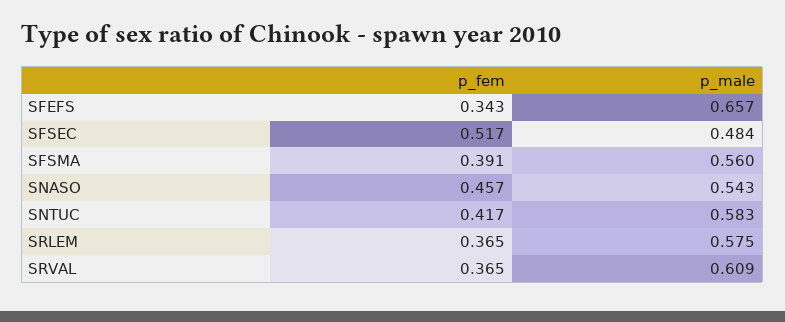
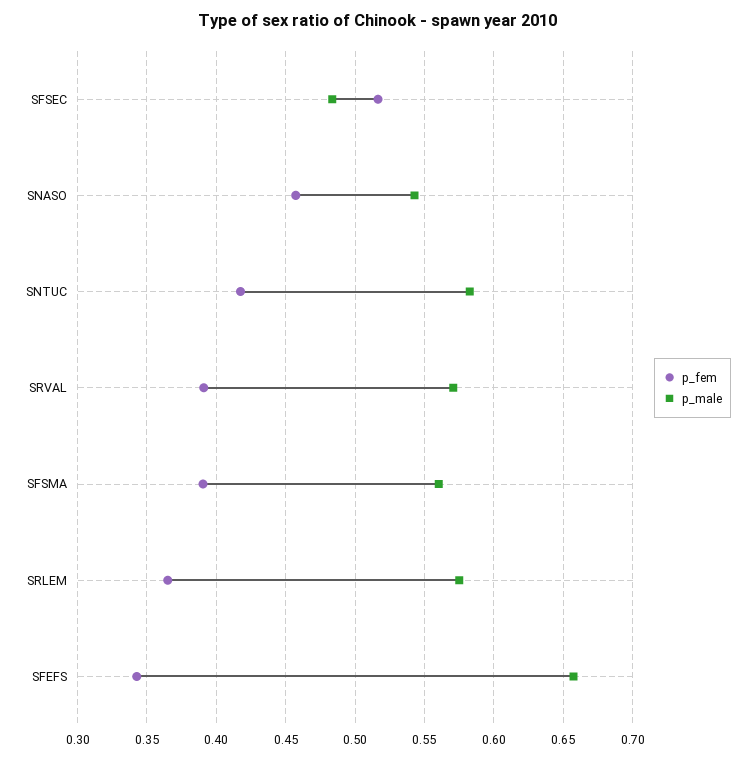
p_fem, SRVAL: 0.365 -> 0.39
p_male, SRVAL: 0.609 -> 0.57

